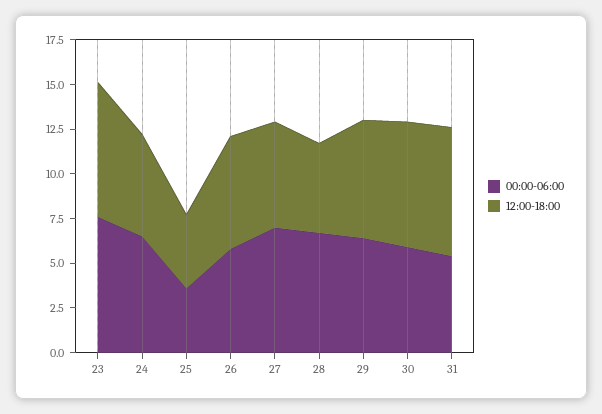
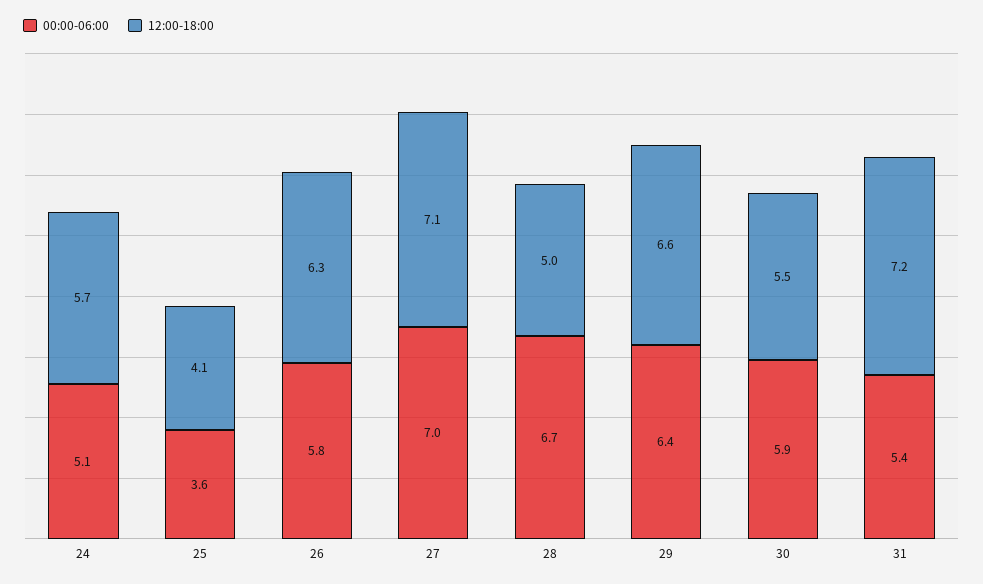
00:00-06:00, 23: 7.5 -> none
12:00-18:00, 23: 7.5 -> none
00:00-06:00, 24: 6.5 -> 5.1
12:00-18:00, 27: 6 -> 7.1
12:00-18:00, 30: 7 -> 5.5

